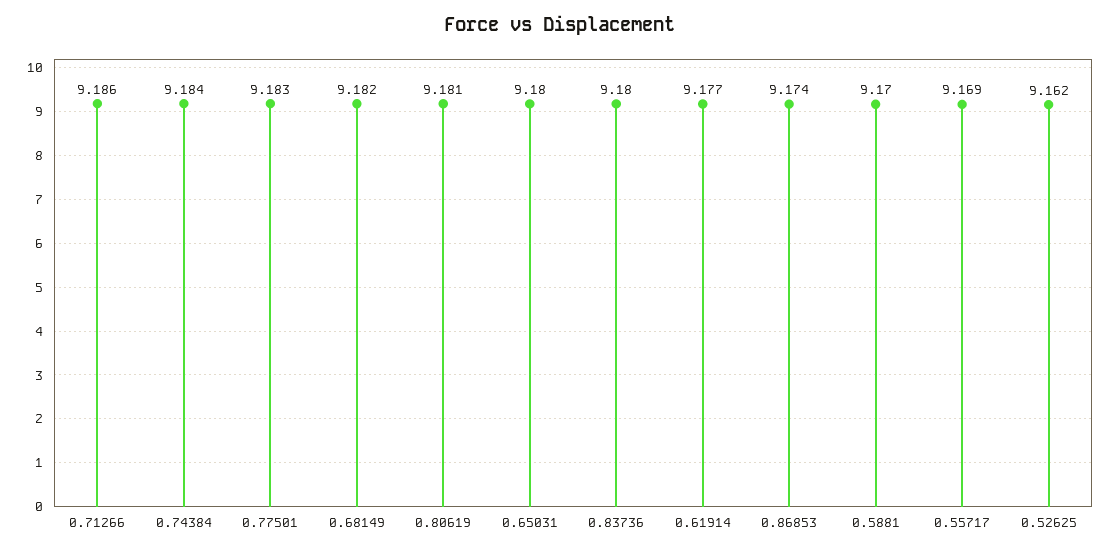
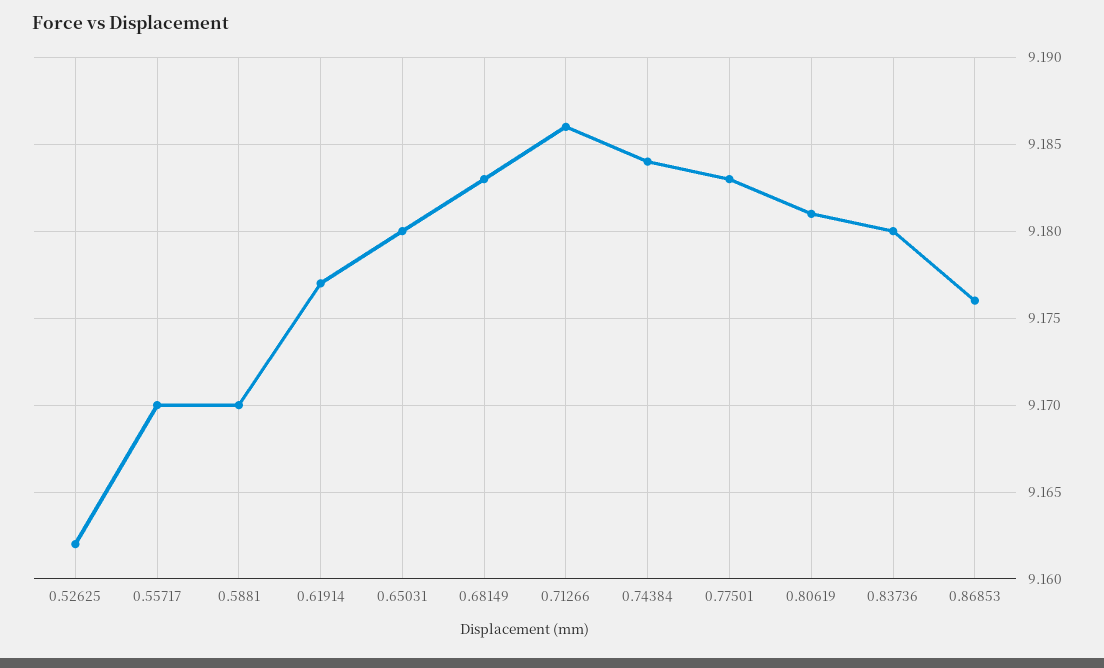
0.68149: 9.182 -> 9.183
0.86853: 9.174 -> 9.176
0.55717: 9.169 -> 9.17

